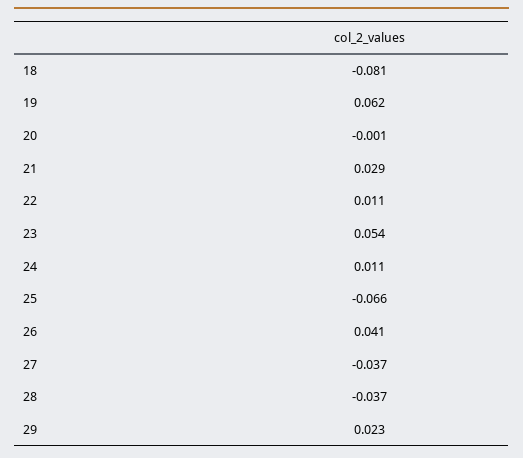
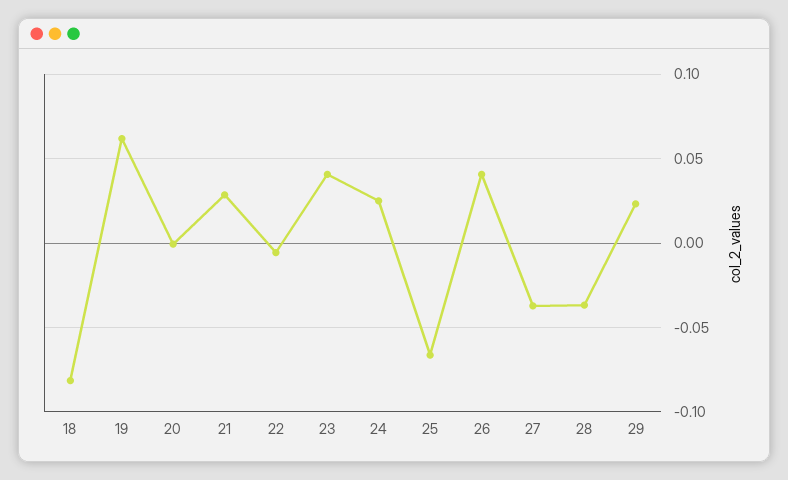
22: 0.011 -> -0.005
23: 0.054 -> 0.04
24: 0.011 -> 0.025

